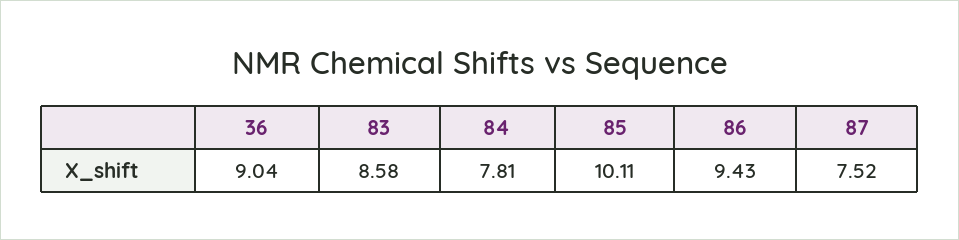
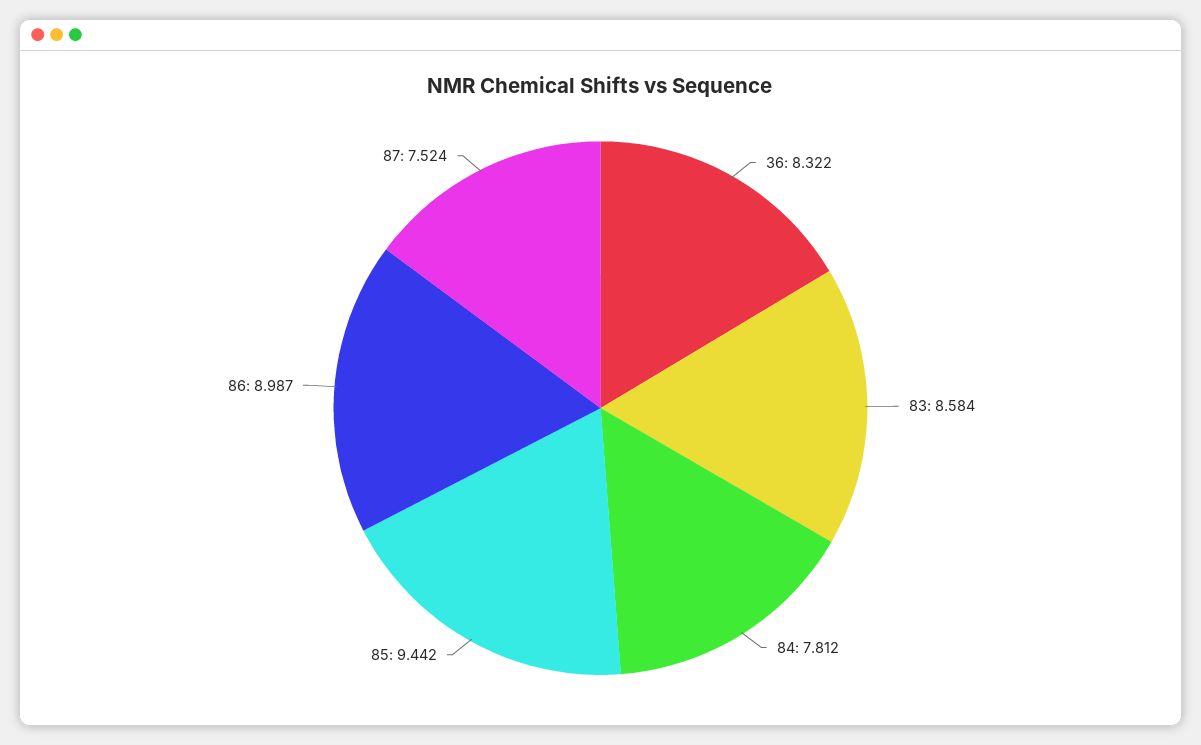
36: 9.04 -> 8.322
85: 10.11 -> 9.442
86: 9.43 -> 8.987

